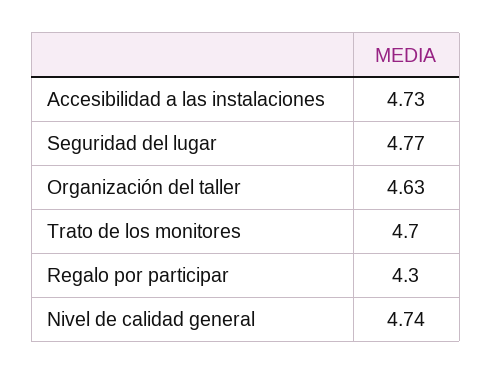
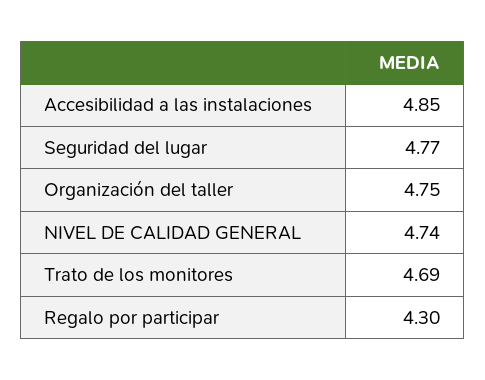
Accesibilidad a las instalaciones: 4.73 -> 4.85
Organización del taller: 4.63 -> 4.75
Trato de los monitores: 4.7 -> 4.69

